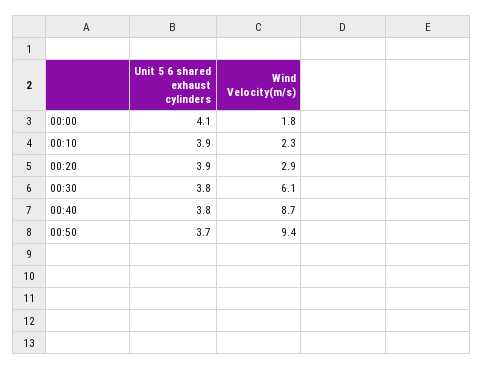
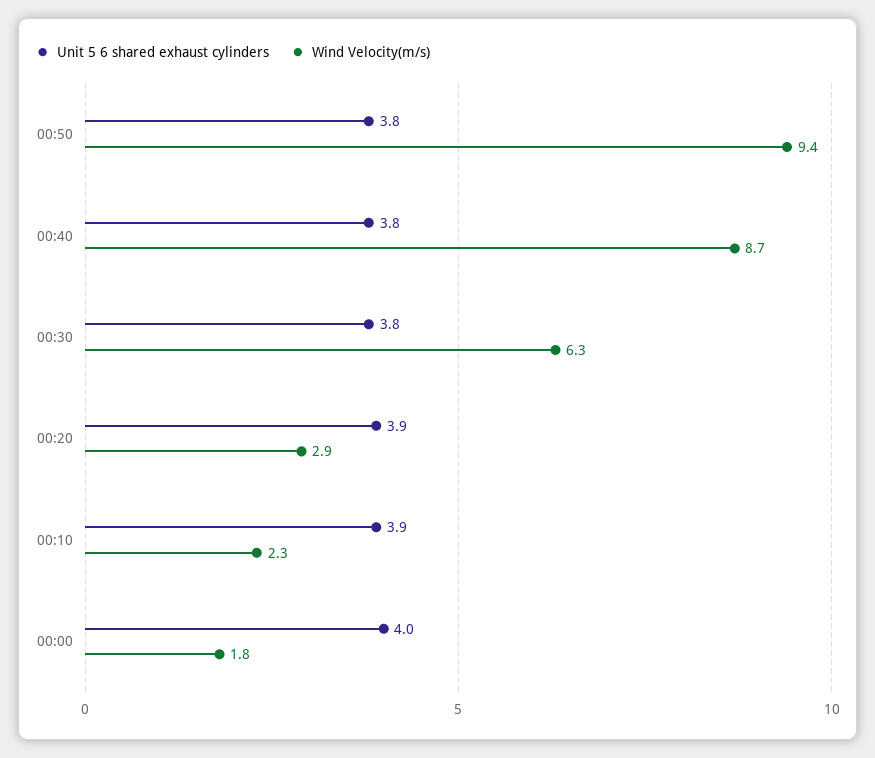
Unit 5 6 shared exhaust cylinders, 00:00: 4.1 -> 4
Wind Velocity(m/s), 00:30: 6.1 -> 6.3
Unit 5 6 shared exhaust cylinders, 00:50: 3.7 -> 3.8

